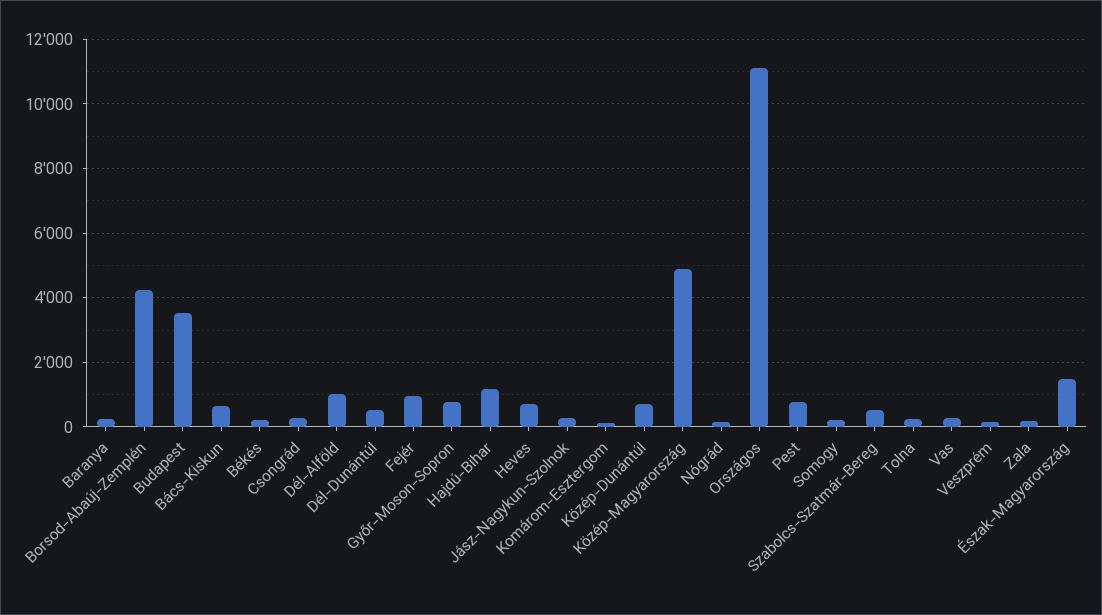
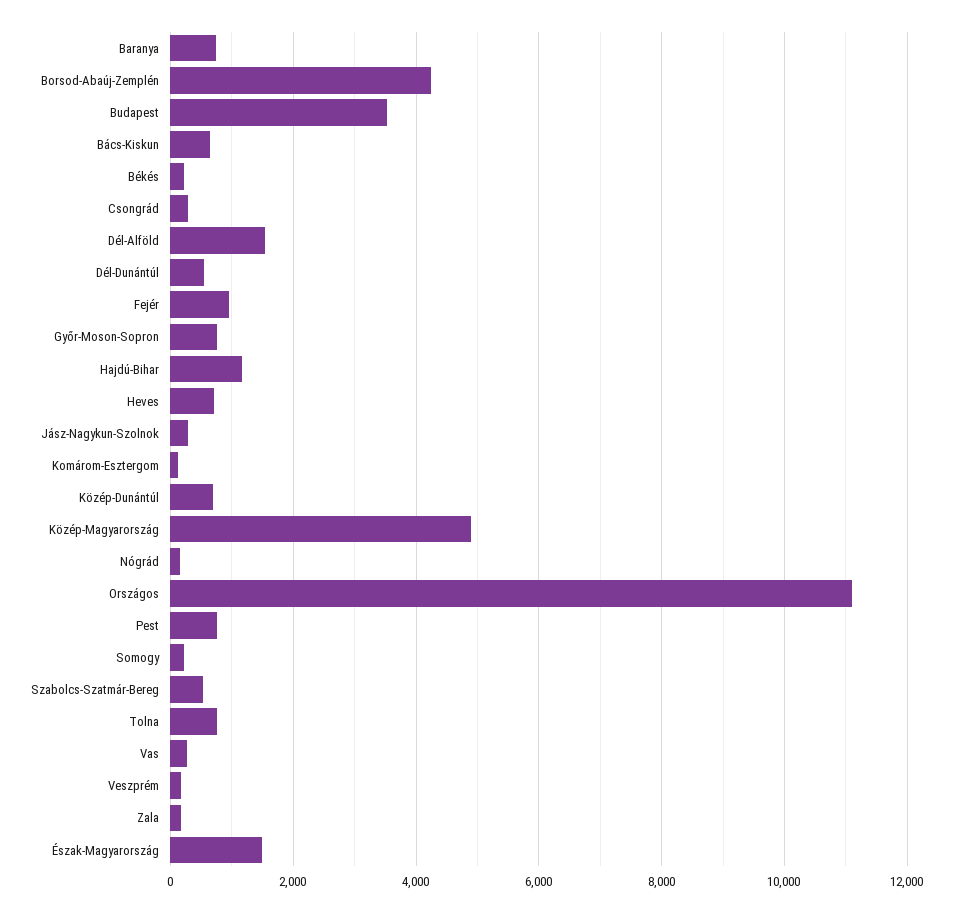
Baranya: 200 -> 800
Dél-Alföld: 1000 -> 1600
Tolna: 200 -> 800

